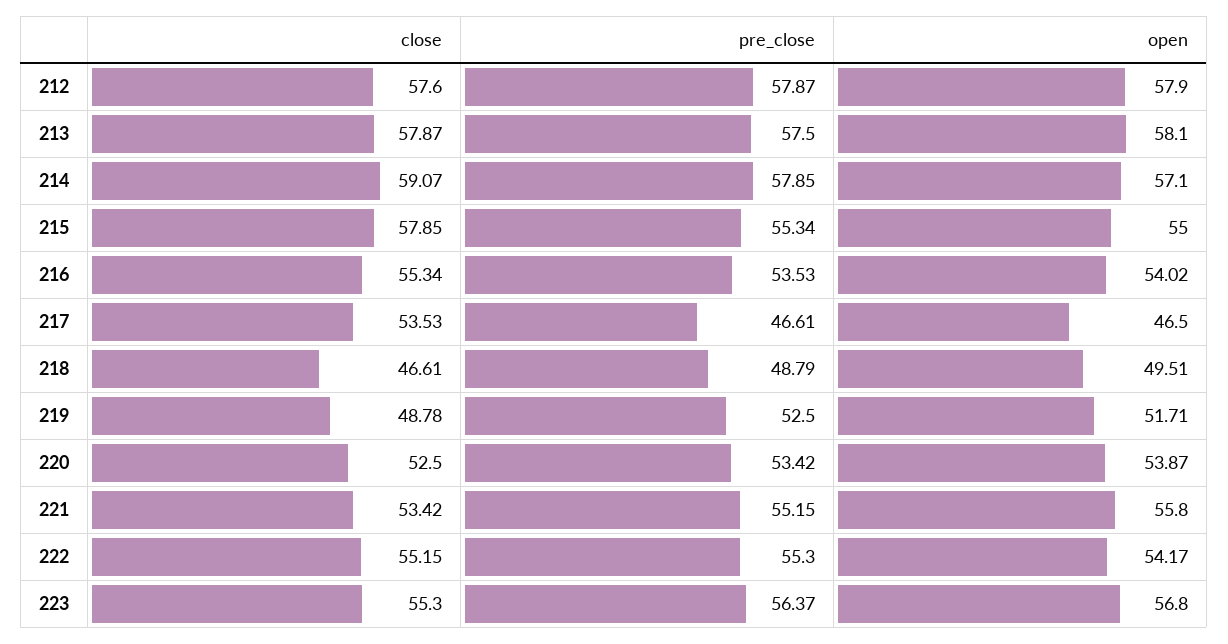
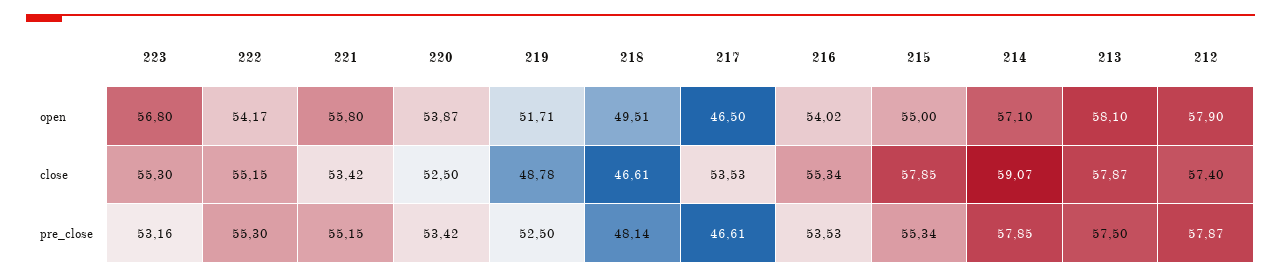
close, 212: 57.6 -> 57.4
pre_close, 218: 48.79 -> 48.14
pre_close, 223: 56.37 -> 53.16

